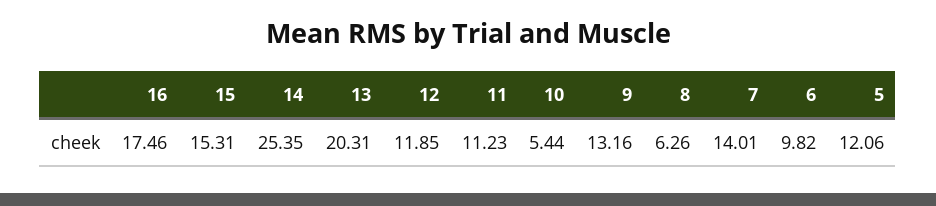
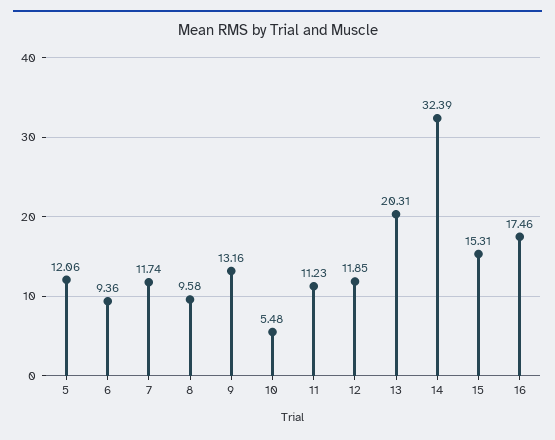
14: 25.35 -> 32.39
10: 5.44 -> 5.48
8: 6.26 -> 9.58
7: 14.01 -> 11.74
6: 9.82 -> 9.36

